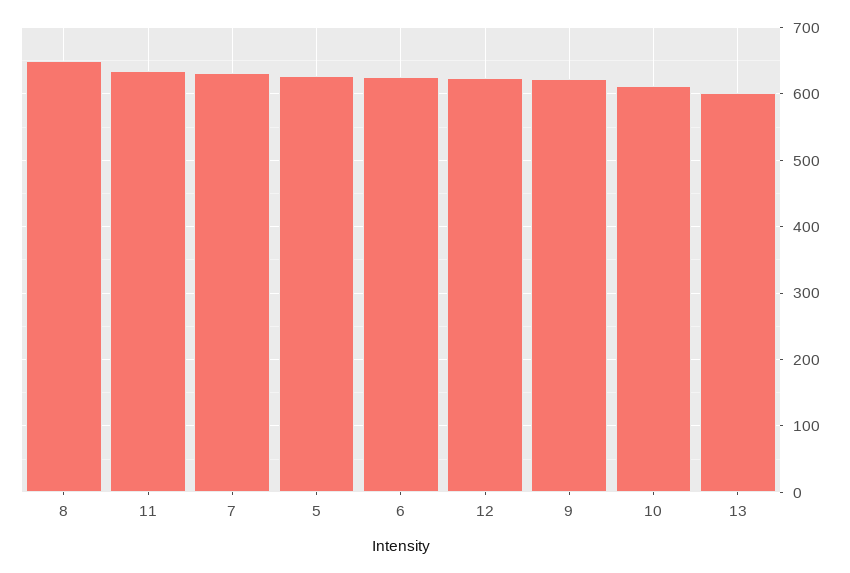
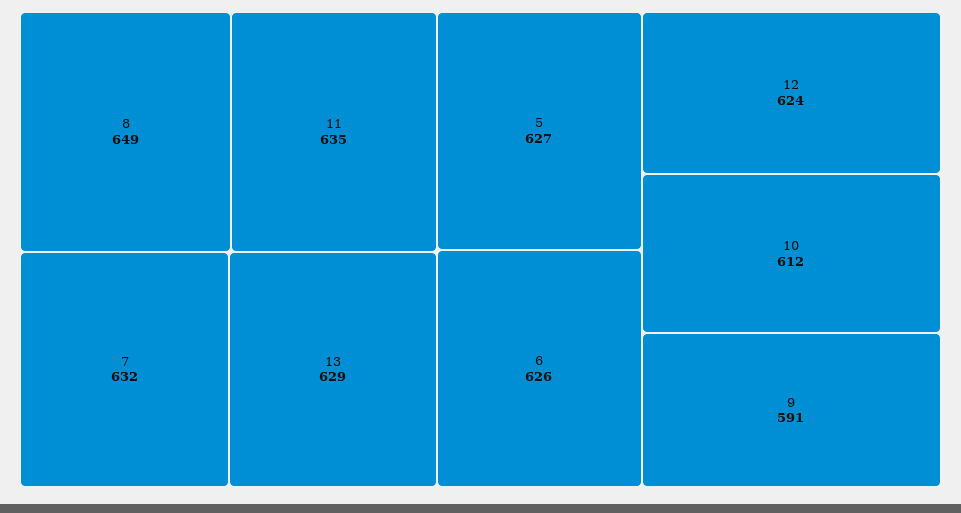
9: 620 -> 591
13: 600 -> 629

